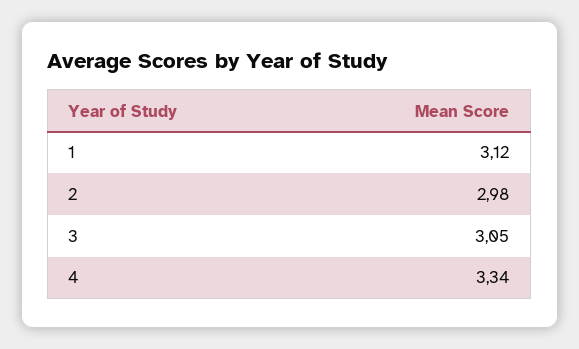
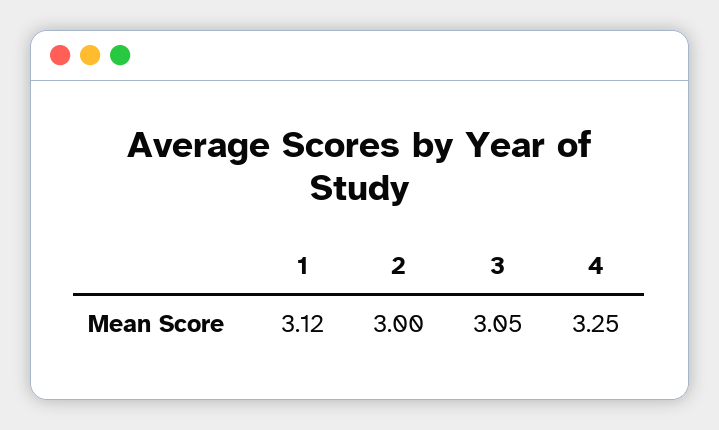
2: 2.98 -> 3
4: 3.34 -> 3.25

